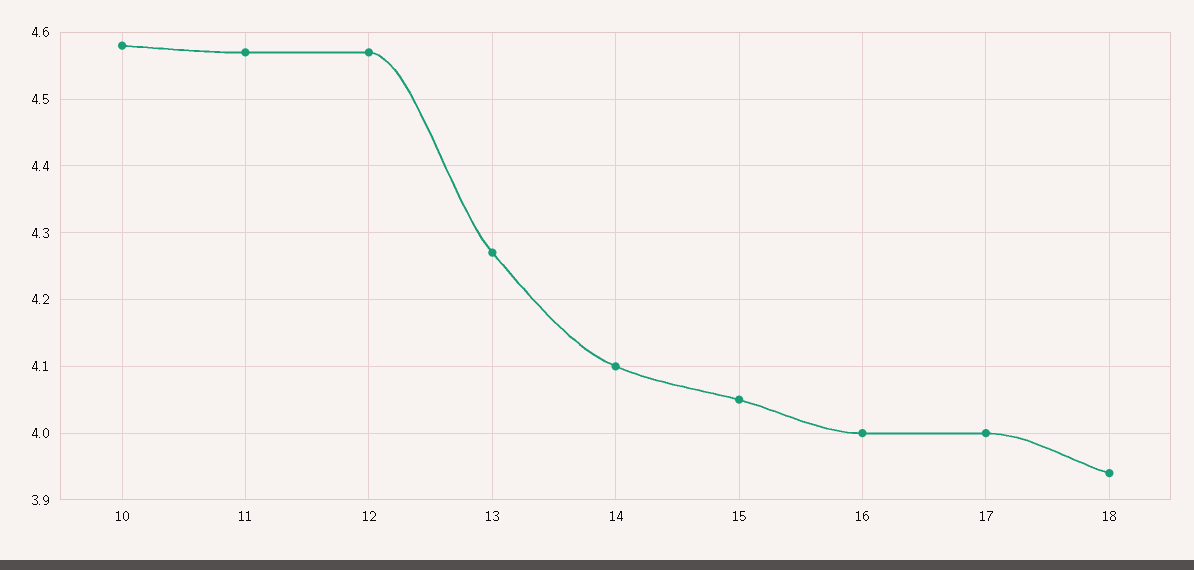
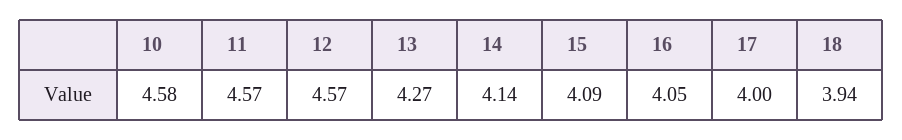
14: 4.1 -> 4.14
15: 4.05 -> 4.09
16: 4 -> 4.05

